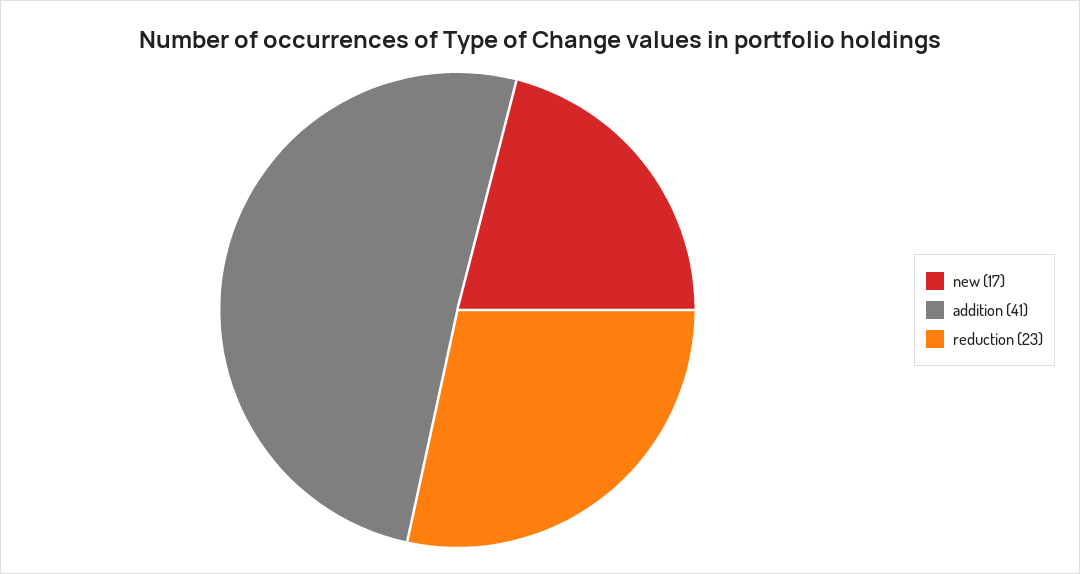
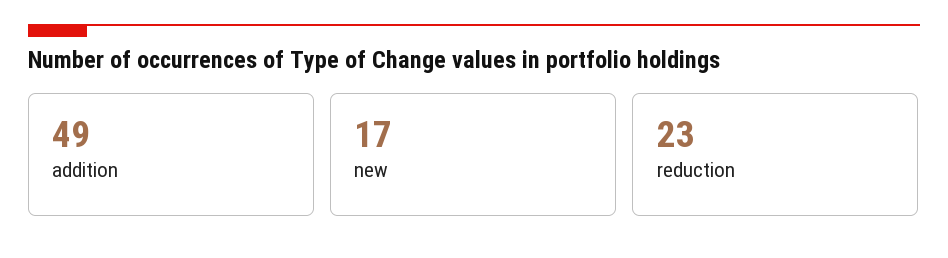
addition: 41 -> 49

